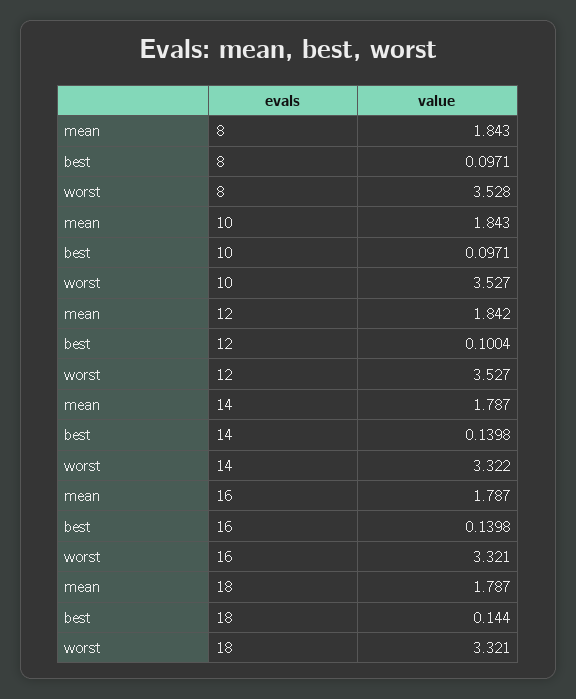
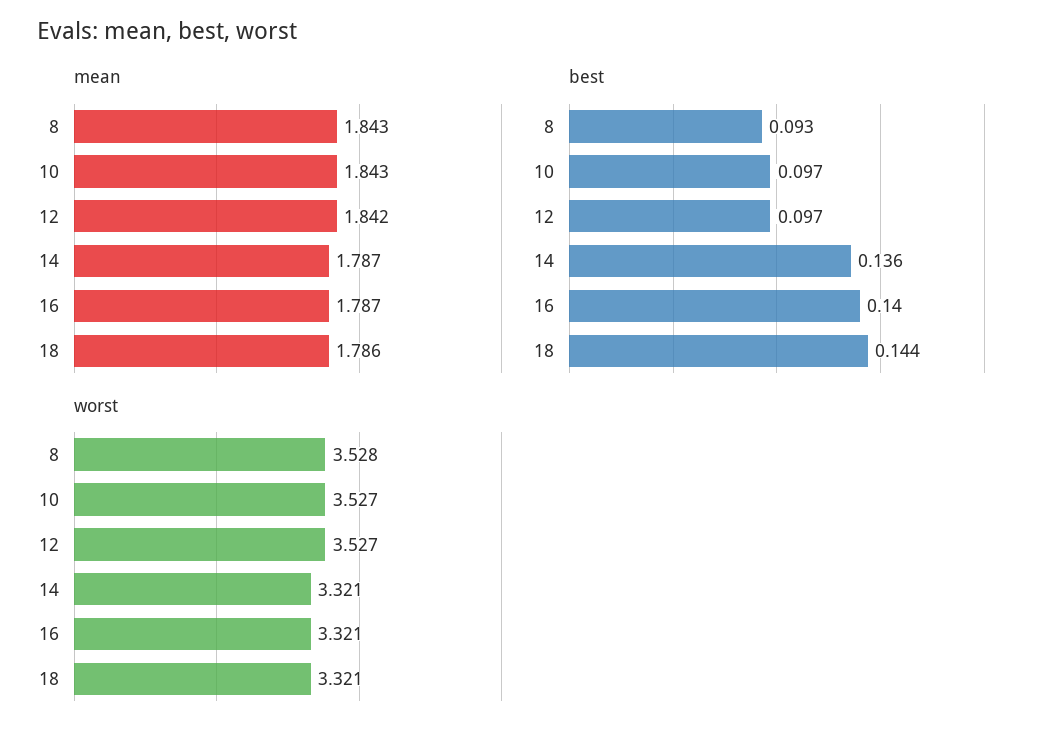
best, 8: 0.0971 -> 0.093
best, 12: 0.1004 -> 0.097
best, 14: 0.1398 -> 0.136
worst, 14: 3.322 -> 3.321
mean, 18: 1.787 -> 1.786

